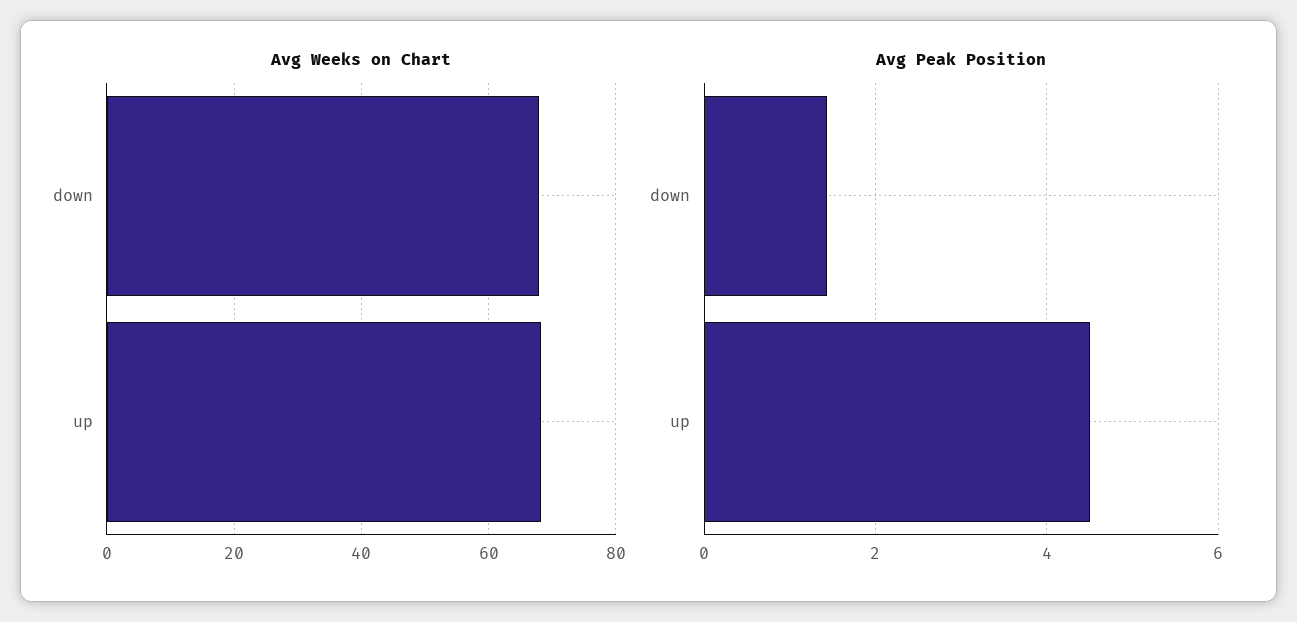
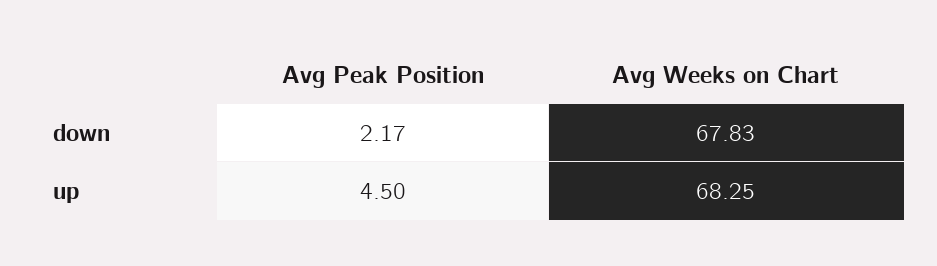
Avg Peak Position, down: 1.4 -> 2.17

